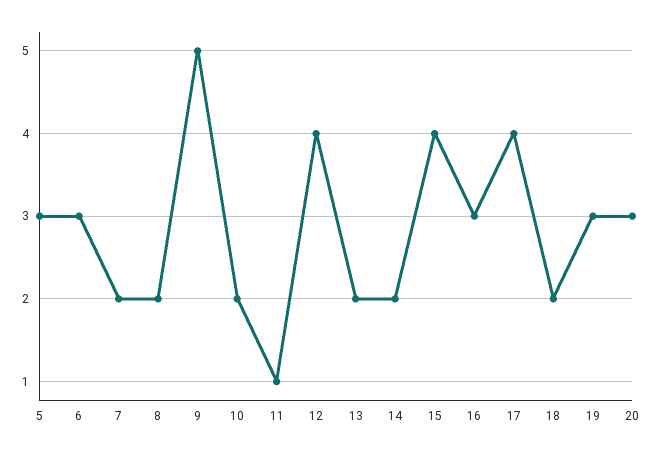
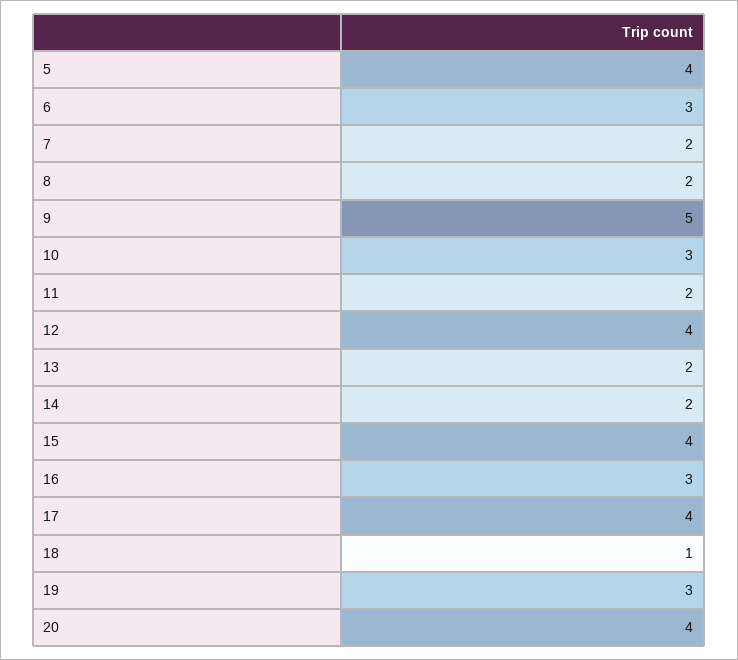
5: 3 -> 4
10: 2 -> 3
11: 1 -> 2
18: 2 -> 1
20: 3 -> 4

